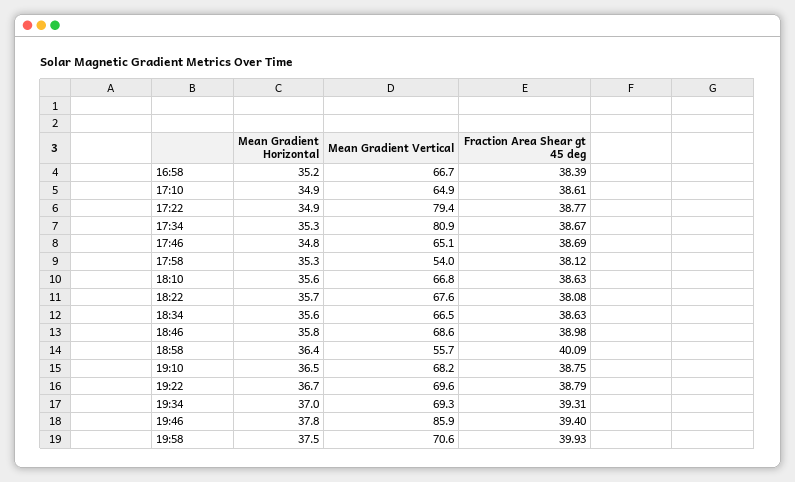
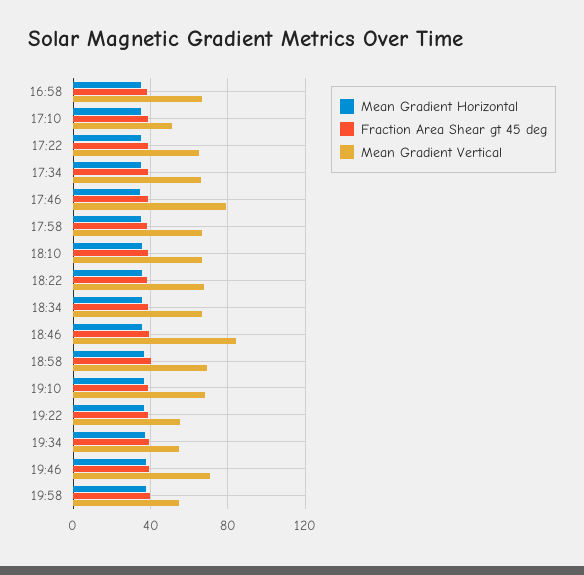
Mean Gradient Vertical, 17:10: 64.9 -> 50
Mean Gradient Vertical, 17:22: 79.4 -> 65
Mean Gradient Vertical, 17:34: 80.9 -> 65
Mean Gradient Vertical, 17:46: 65.1 -> 80
Mean Gradient Vertical, 17:58: 54 -> 65
Mean Gradient Vertical, 18:46: 68.6 -> 85
Mean Gradient Vertical, 18:58: 55.7 -> 70
Mean Gradient Vertical, 19:22: 69.6 -> 55
Mean Gradient Vertical, 19:34: 69.3 -> 55
Mean Gradient Vertical, 19:46: 85.9 -> 70
Mean Gradient Vertical, 19:58: 70.6 -> 55

